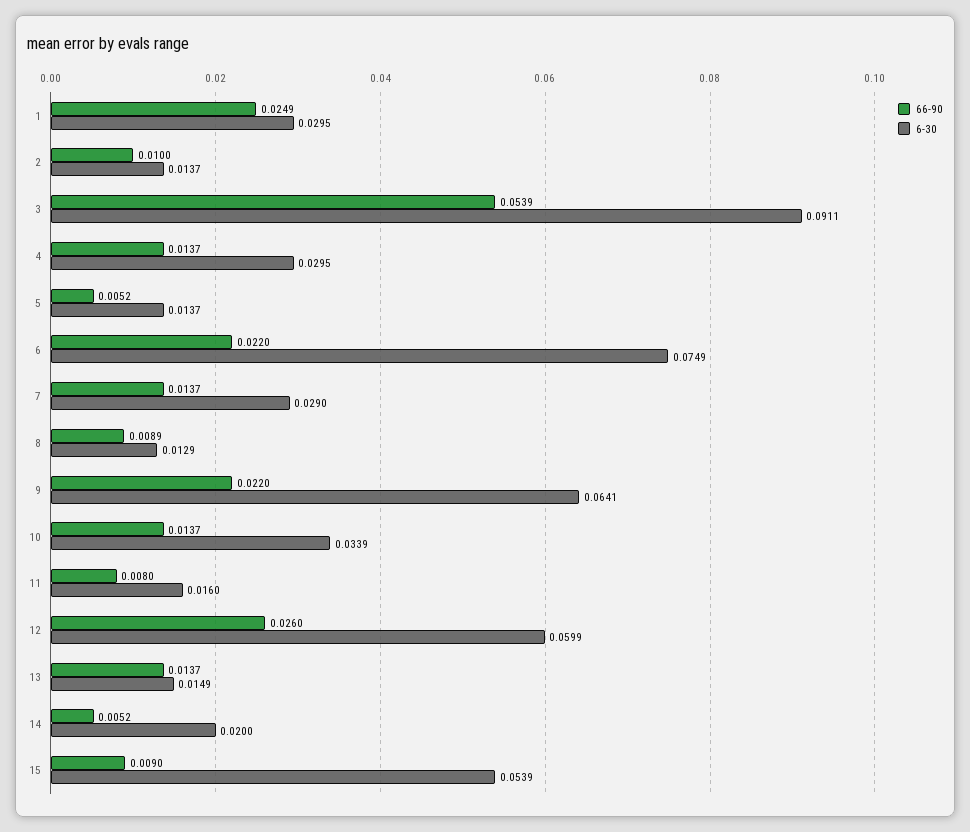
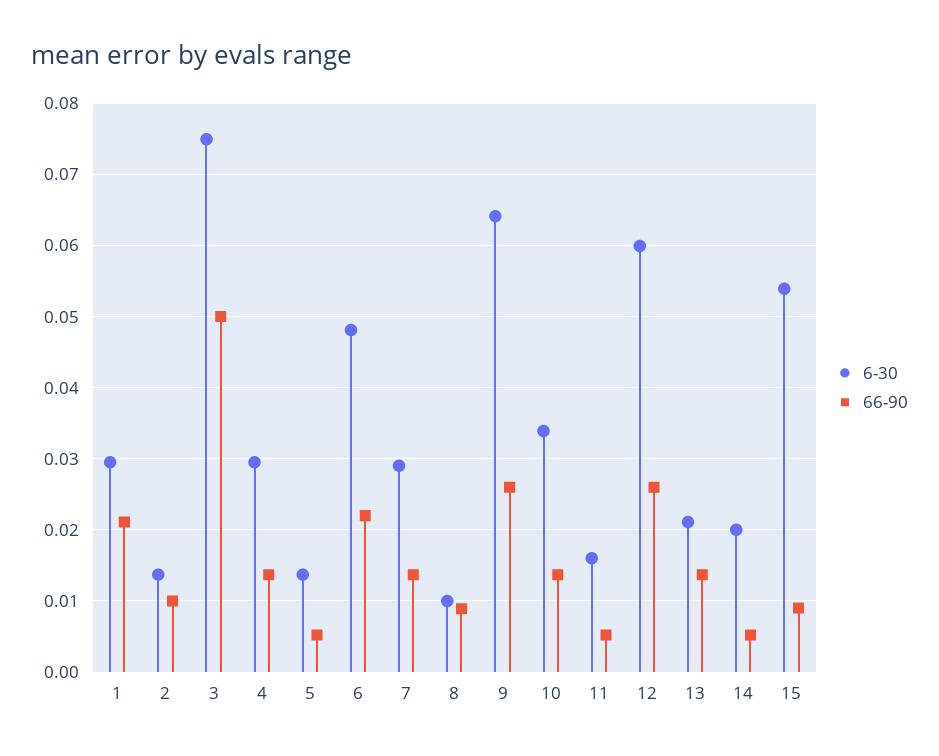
66-90, 1: 0.0249 -> 0.021
66-90, 3: 0.0539 -> 0.05
6-30, 3: 0.0911 -> 0.075
6-30, 6: 0.0749 -> 0.048
6-30, 8: 0.0129 -> 0.01
66-90, 9: 0.022 -> 0.026
66-90, 11: 0.008 -> 0.005
6-30, 13: 0.0149 -> 0.021

